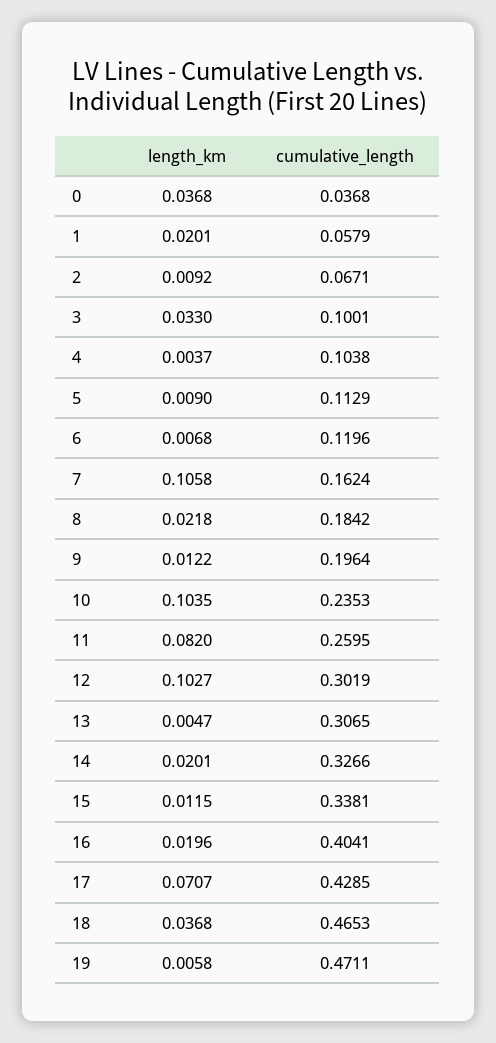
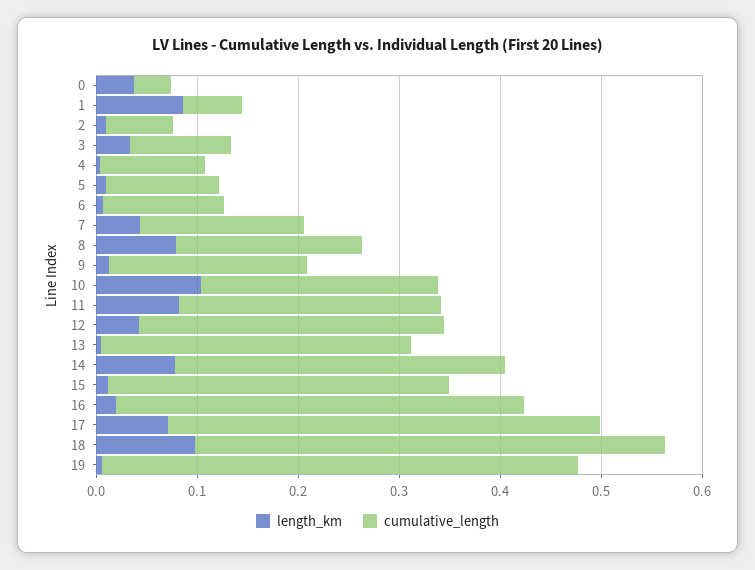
length_km, 1: 0.0201 -> 0.08
length_km, 7: 0.1058 -> 0.04
length_km, 8: 0.0218 -> 0.08
length_km, 12: 0.1027 -> 0.04
length_km, 14: 0.0201 -> 0.08
length_km, 18: 0.0368 -> 0.1

